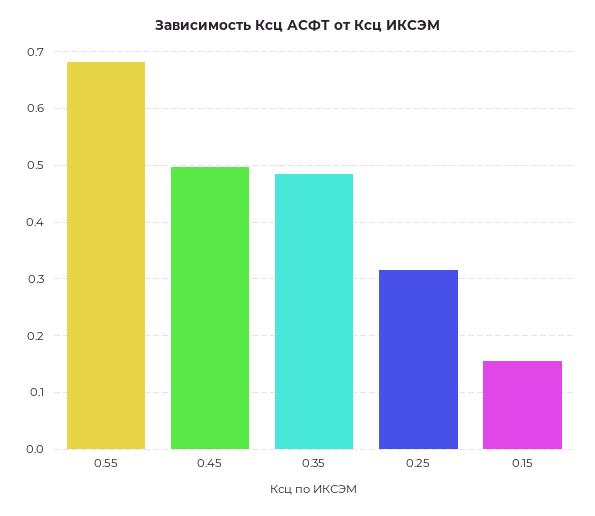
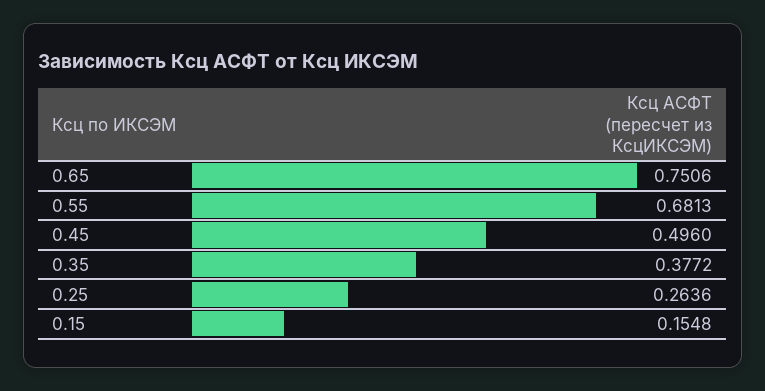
0.35: 0.48 -> 0.3772
0.25: 0.32 -> 0.2636
0.65: none -> 0.7506

